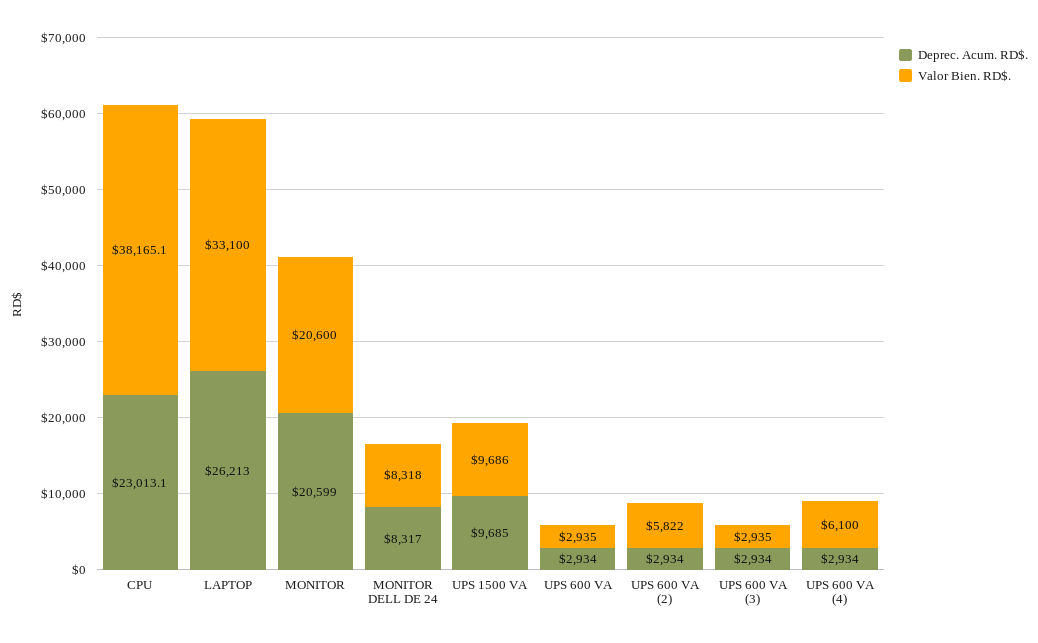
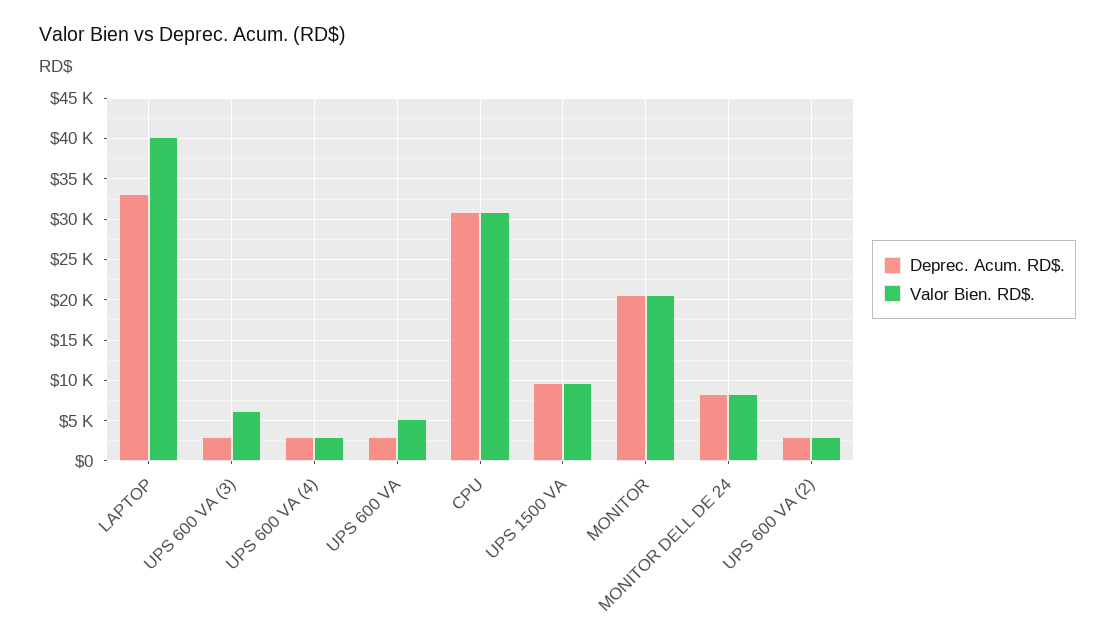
Deprec. Acum. RD$., CPU: 23013.1 -> 31000
Valor Bien. RD$., CPU: 38165.1 -> 31000
Deprec. Acum. RD$., LAPTOP: 26213 -> 33000
Valor Bien. RD$., LAPTOP: 33100 -> 40000
Valor Bien. RD$., UPS 600 VA: 2935 -> 5000
Valor Bien. RD$., UPS 600 VA (2): 5822 -> 3000
Valor Bien. RD$., UPS 600 VA (3): 2935 -> 6000
Valor Bien. RD$., UPS 600 VA (4): 6100 -> 3000

